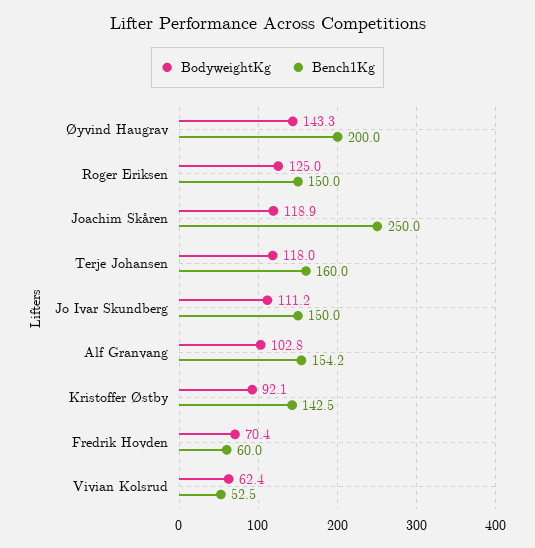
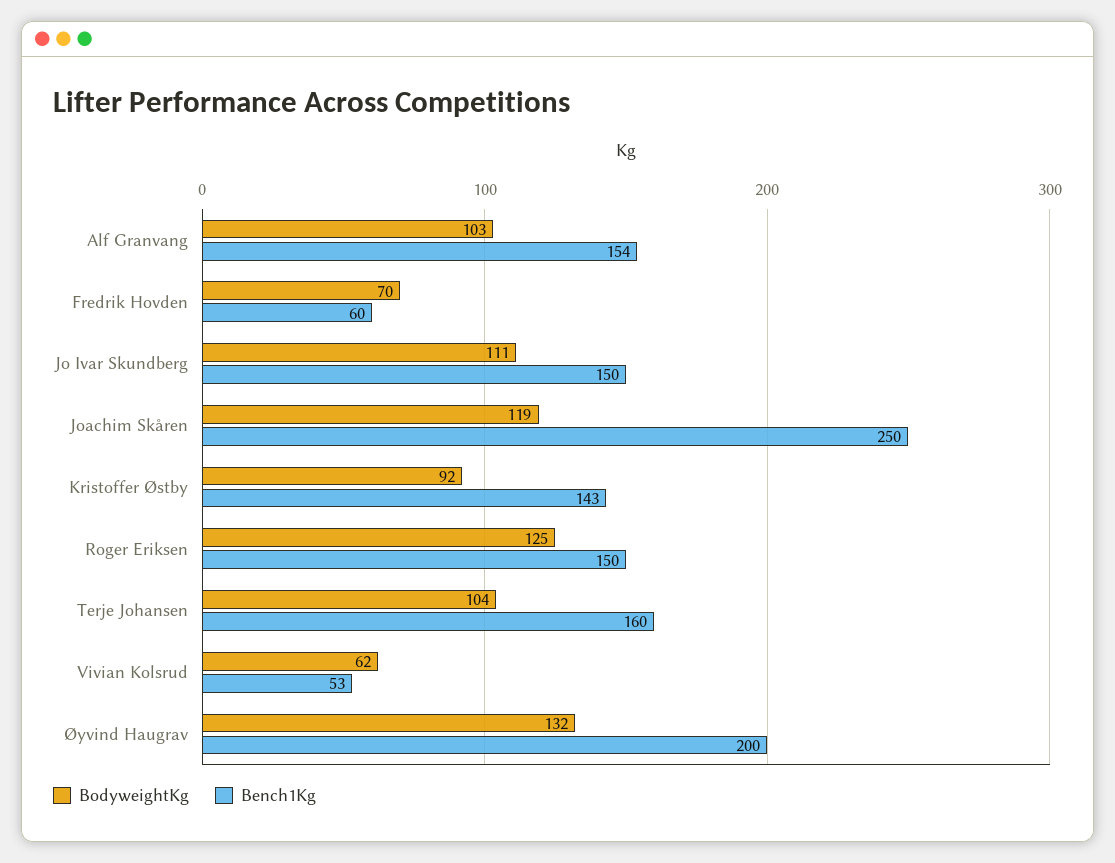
BodyweightKg, Øyvind Haugrav: 143.3 -> 132
BodyweightKg, Terje Johansen: 118 -> 104

